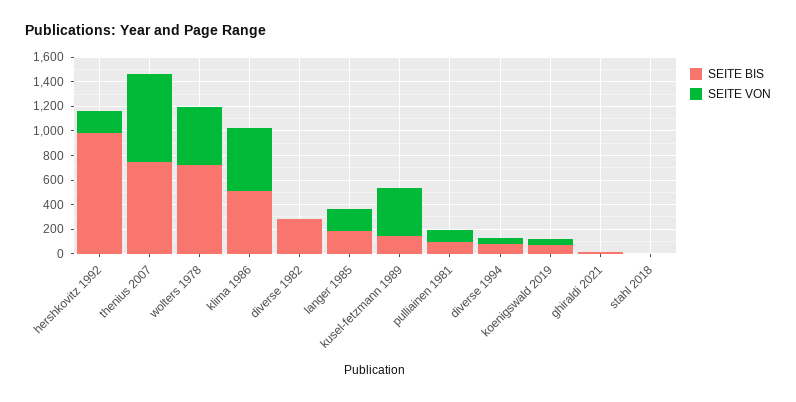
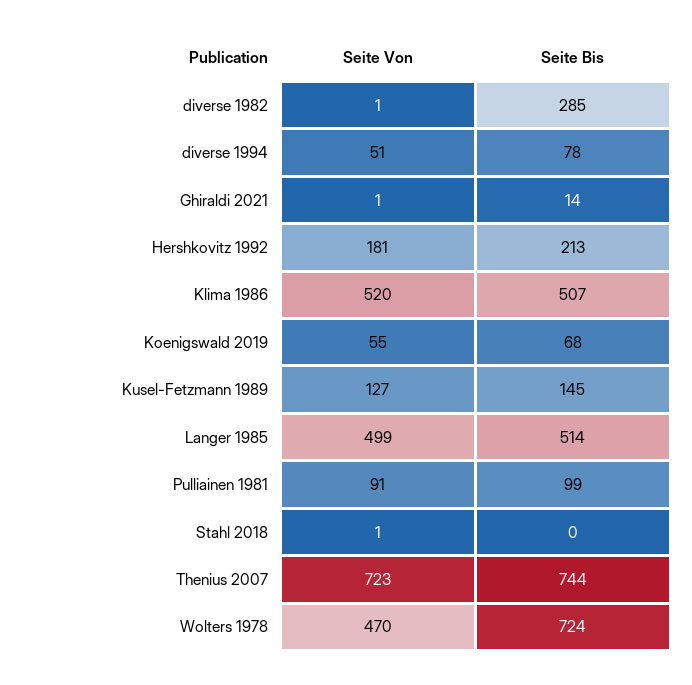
SEITE BIS, hershkovitz 1992: 1000 -> 213
SEITE BIS, langer 1985: 200 -> 514
SEITE VON, langer 1985: 200 -> 499
SEITE VON, kusel-fetzmann 1989: 400 -> 127

